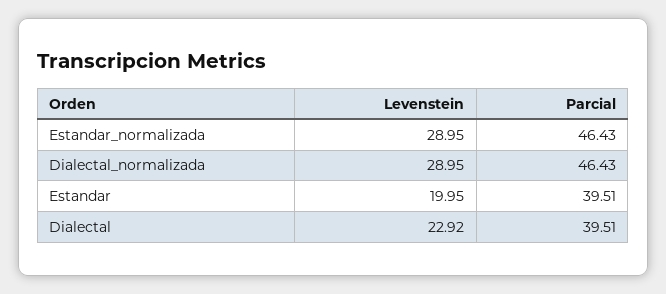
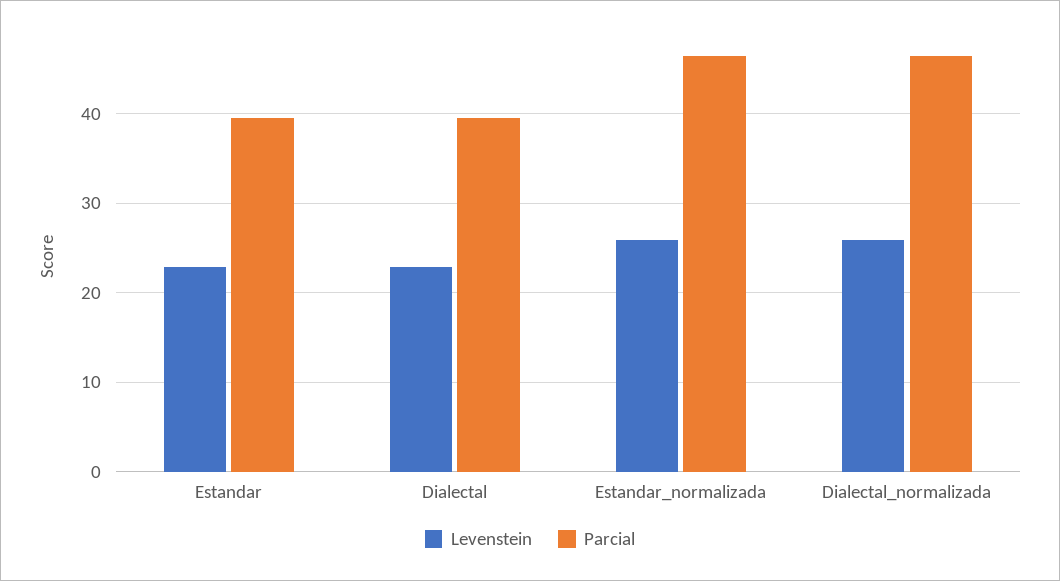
Levenstein, Estandar_normalizada: 28.95 -> 26
Levenstein, Dialectal_normalizada: 28.95 -> 26
Levenstein, Estandar: 19.95 -> 23

